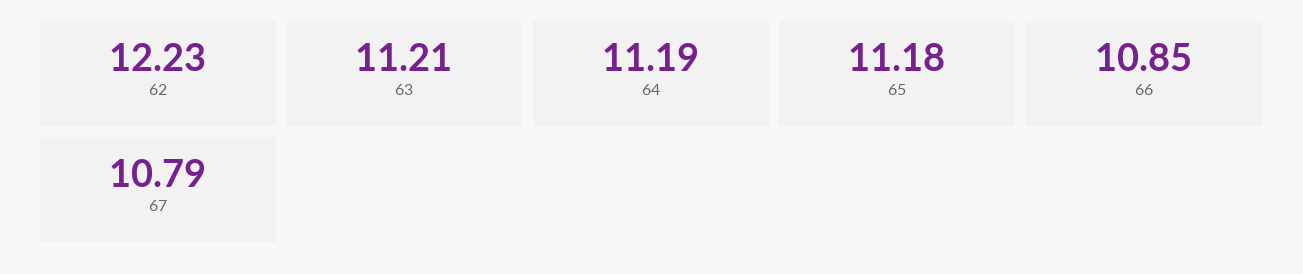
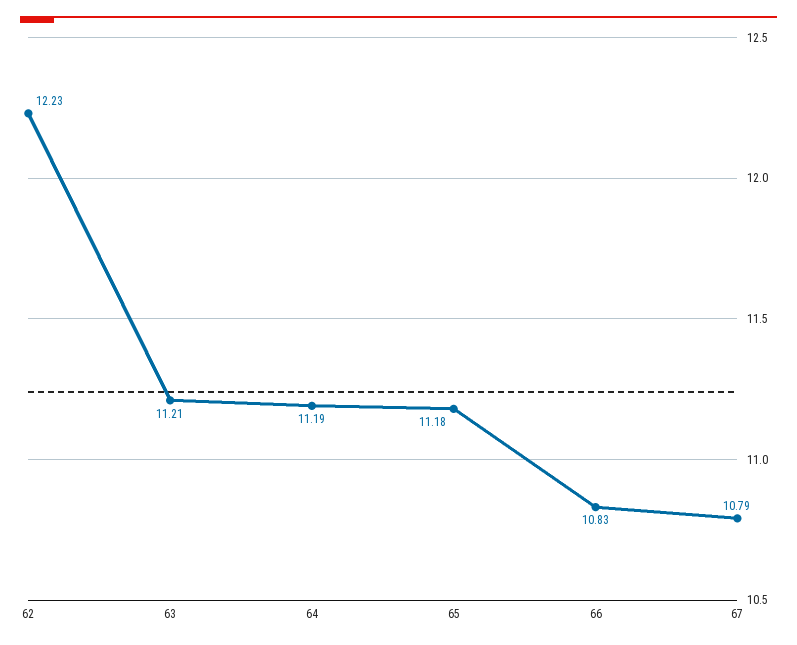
66: 10.85 -> 10.83

